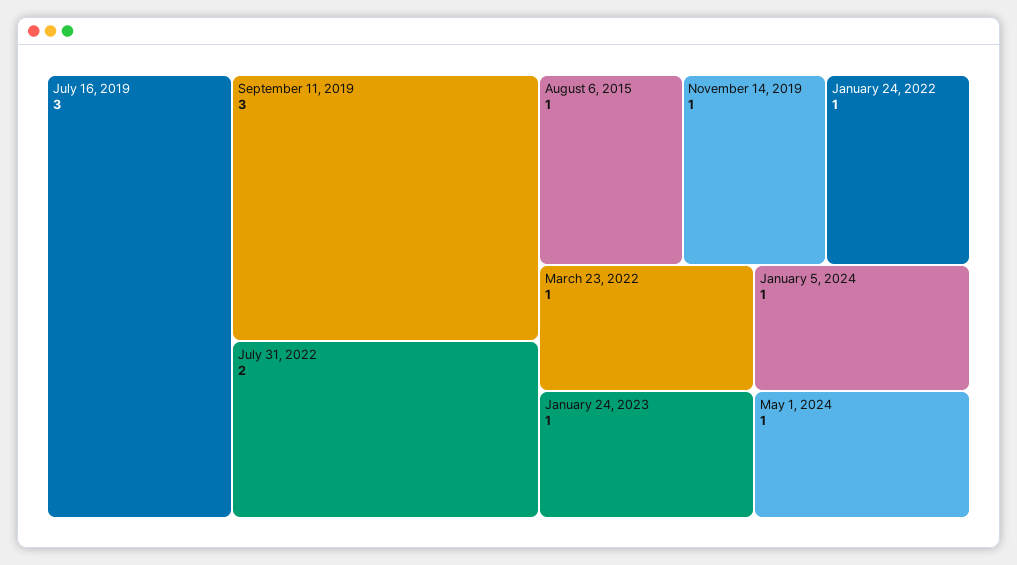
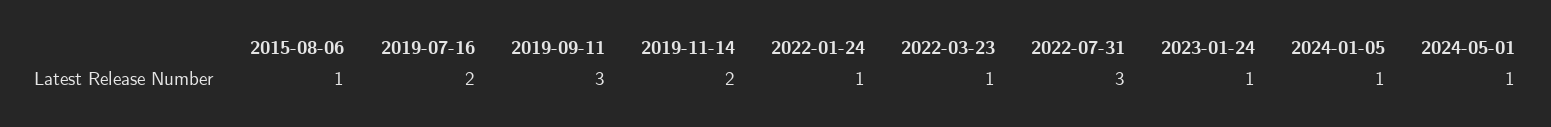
July 16, 2019: 3 -> 2
July 31, 2022: 2 -> 3
November 14, 2019: 1 -> 2

